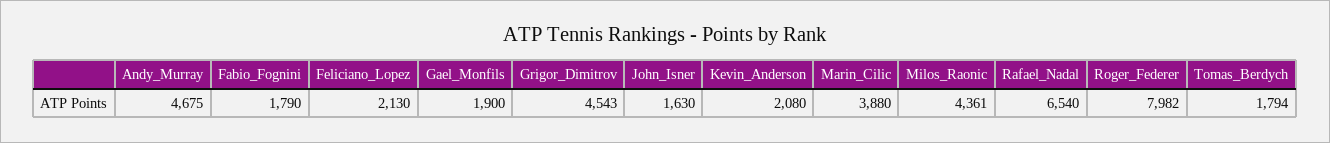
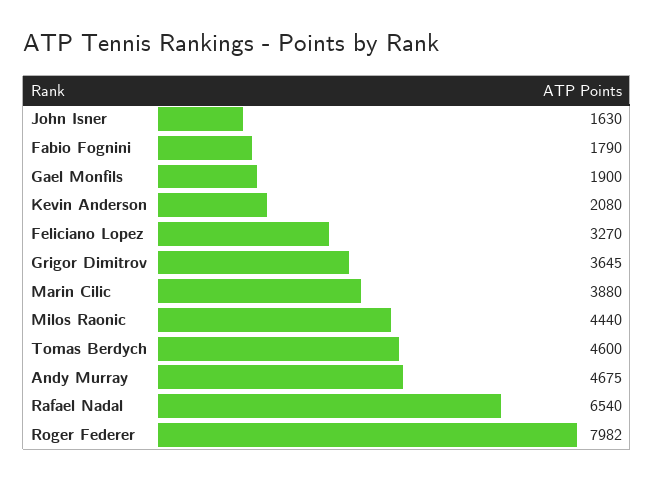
Feliciano_Lopez: 2130 -> 3270
Grigor_Dimitrov: 4543 -> 3645
Milos_Raonic: 4361 -> 4440
Tomas_Berdych: 1794 -> 4600

